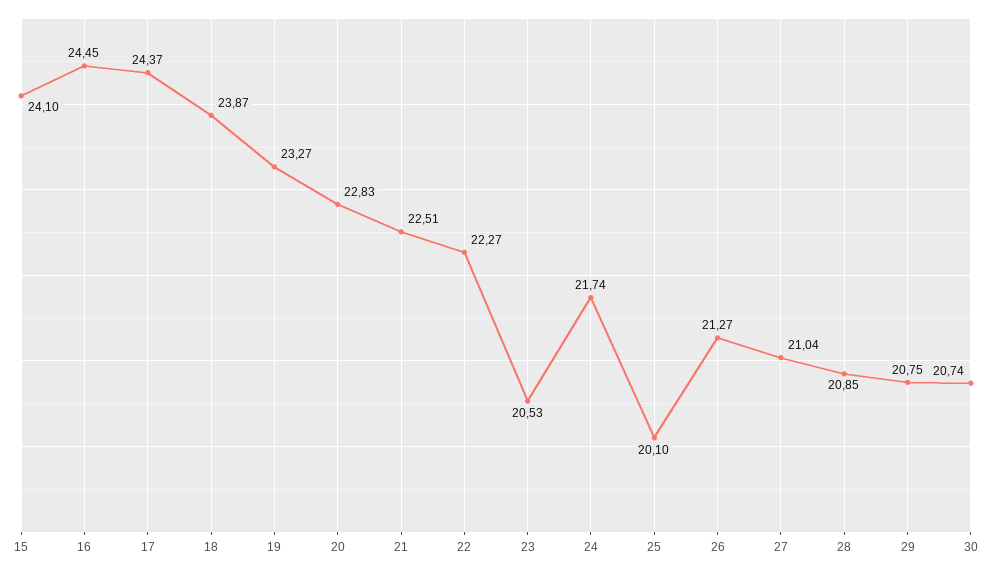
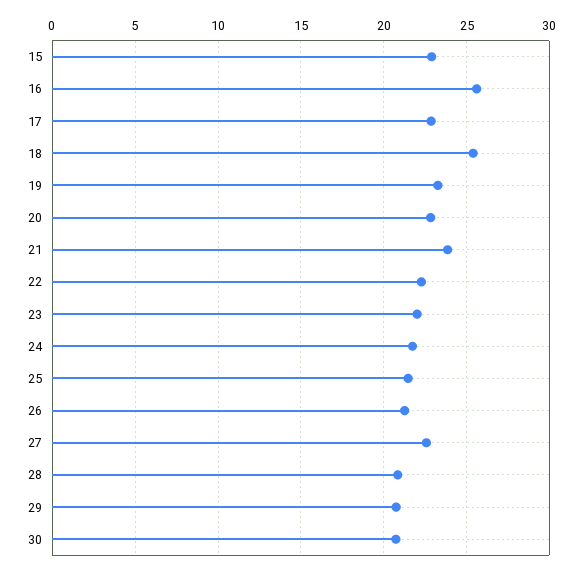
15: 24.1 -> 23
16: 24.45 -> 25.5
17: 24.37 -> 23
18: 23.87 -> 25.5
21: 22.51 -> 24
23: 20.53 -> 22
25: 20.1 -> 21.5
27: 21.04 -> 22.5

